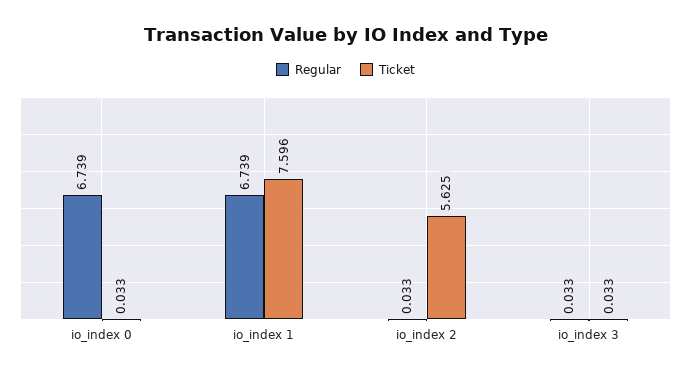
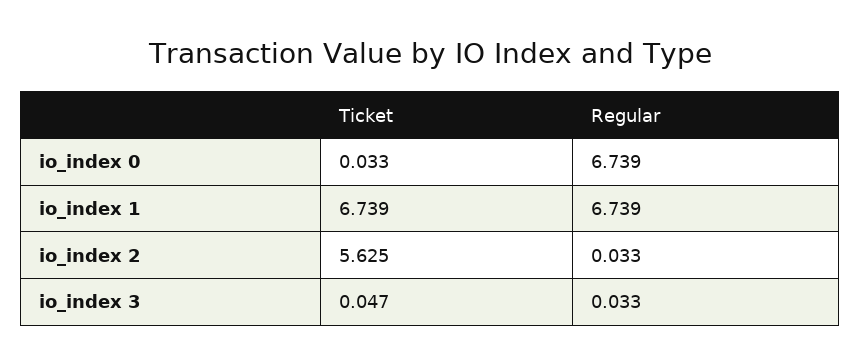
Ticket, io_index 1: 7.596 -> 6.739
Ticket, io_index 3: 0.033 -> 0.047

